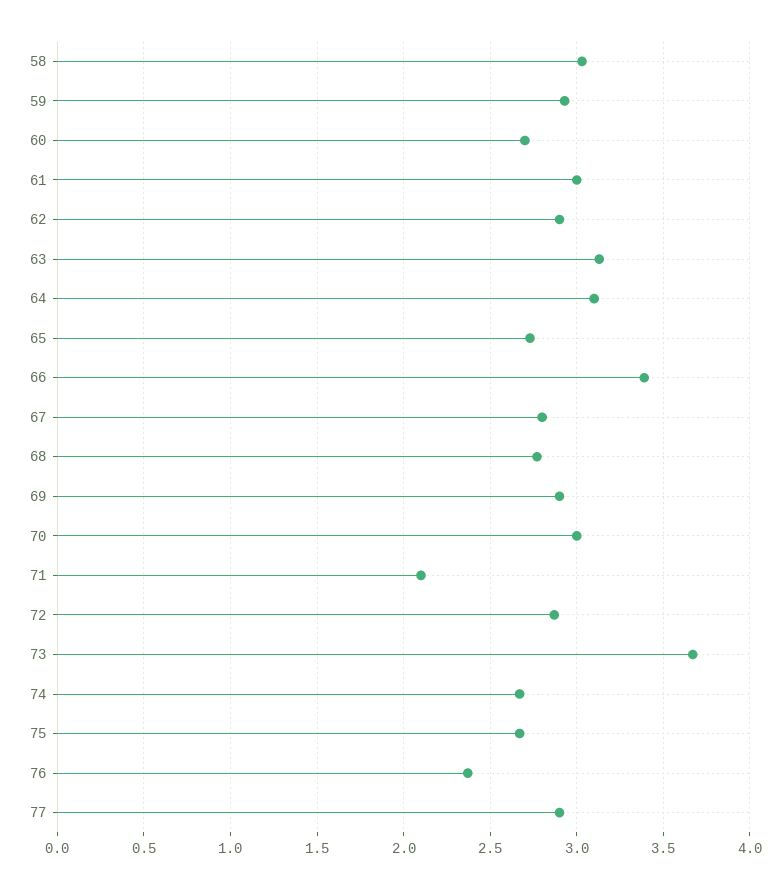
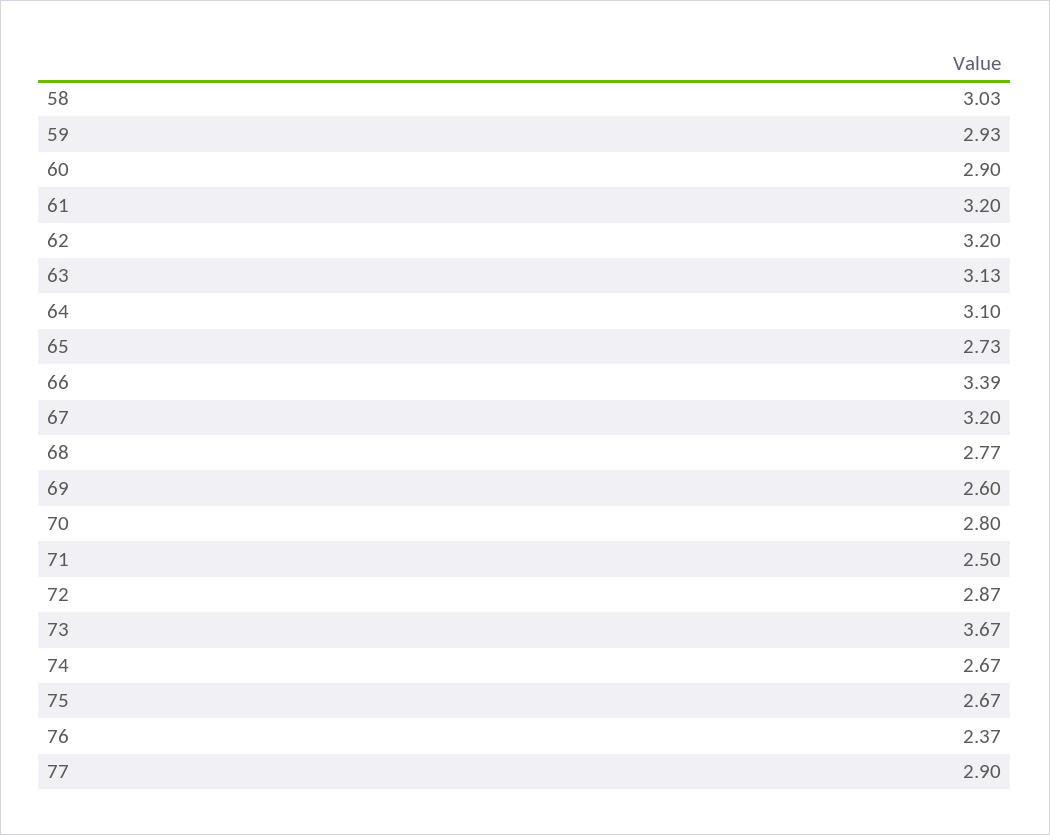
60: 2.7 -> 2.9
61: 3 -> 3.2
62: 2.9 -> 3.2
67: 2.8 -> 3.2
69: 2.9 -> 2.6
70: 3 -> 2.8
71: 2.1 -> 2.5

